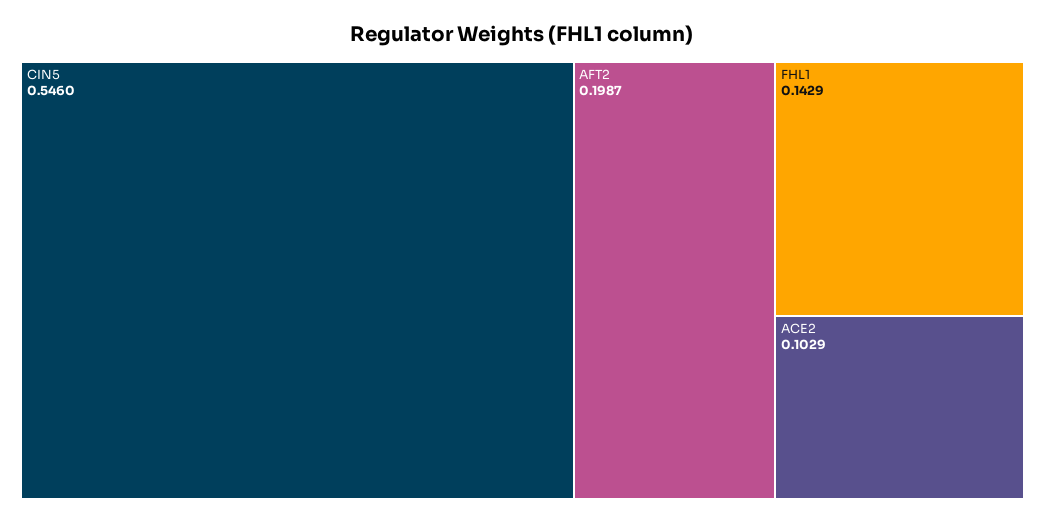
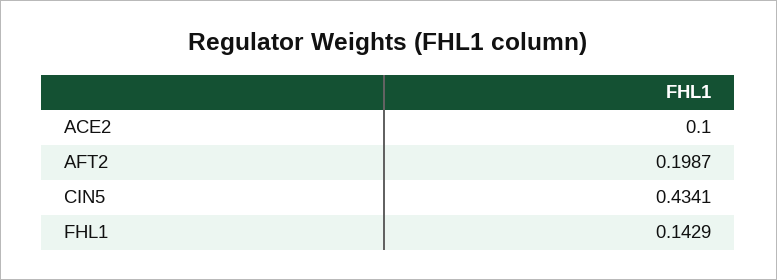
CIN5: 0.546 -> 0.4341
ACE2: 0.1029 -> 0.1

